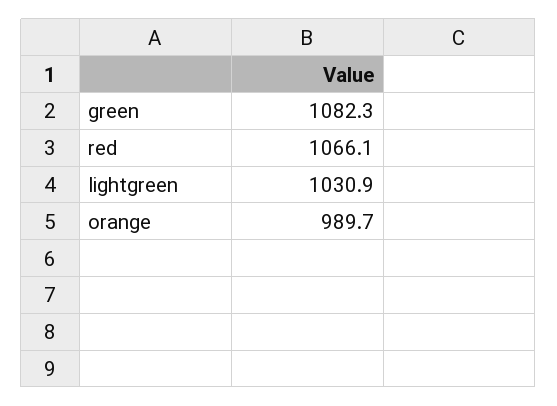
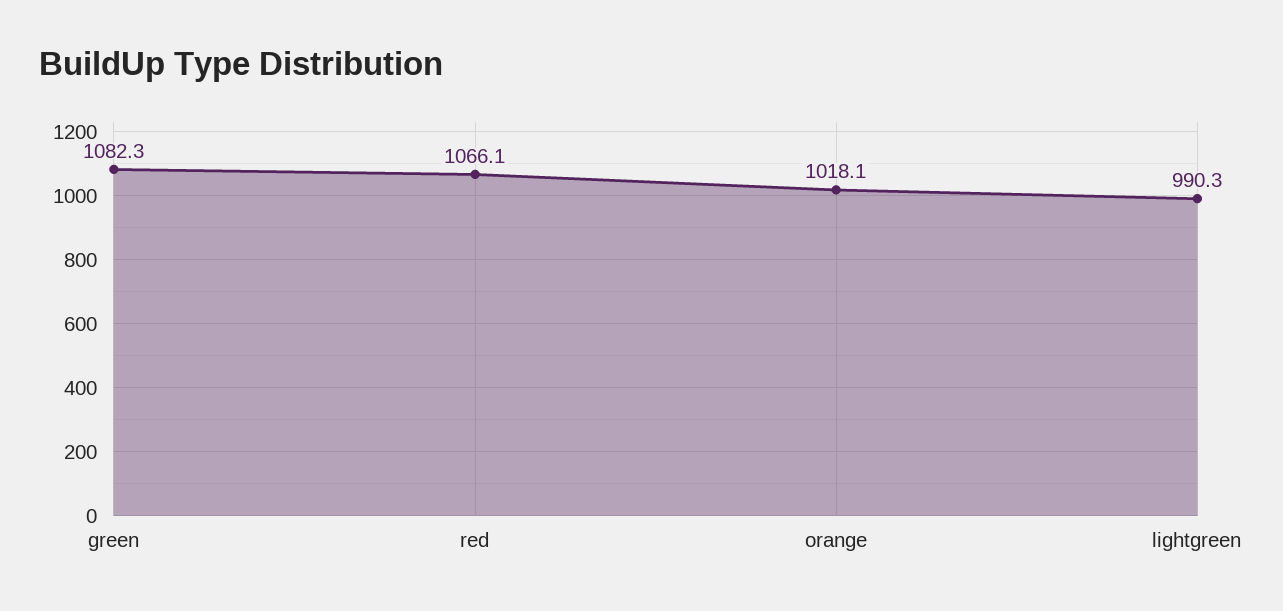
lightgreen: 1030.9 -> 990.3
orange: 989.7 -> 1018.1

